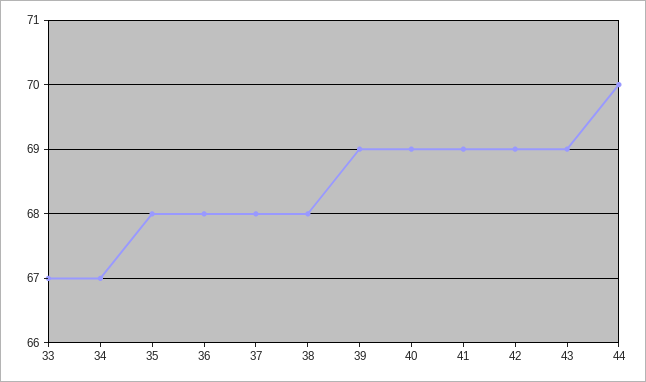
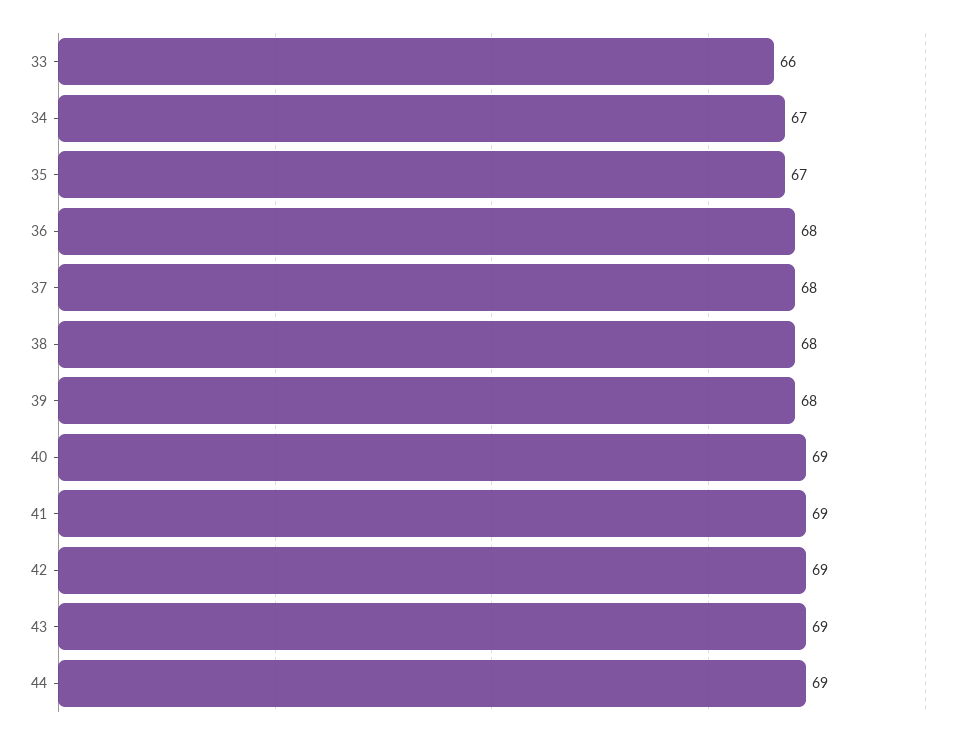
33: 67 -> 66
35: 68 -> 67
39: 69 -> 68
44: 70 -> 69

